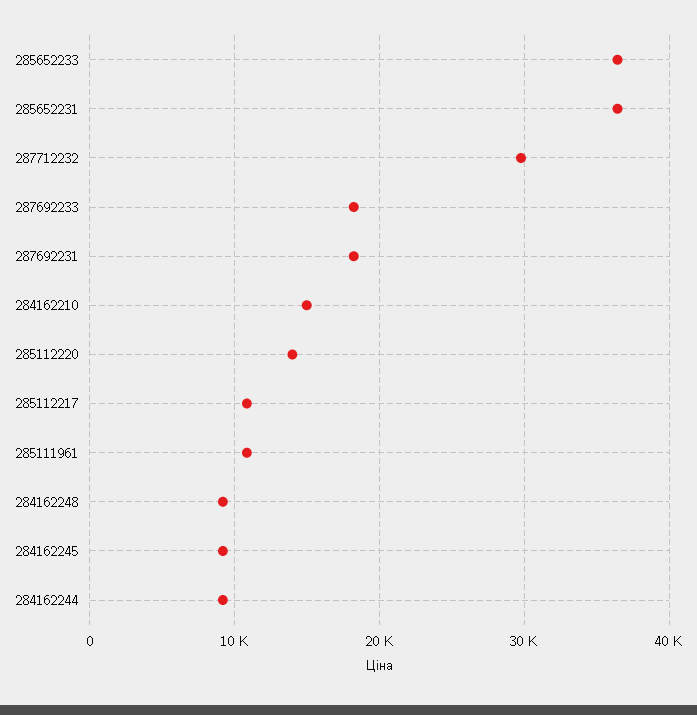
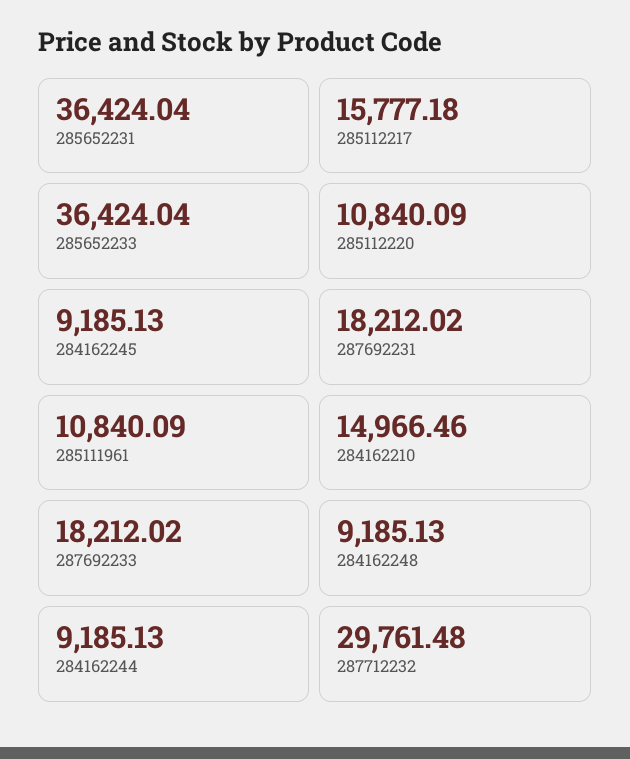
285112220: 14000 -> 10840.09
285112217: 11000 -> 15777.18

